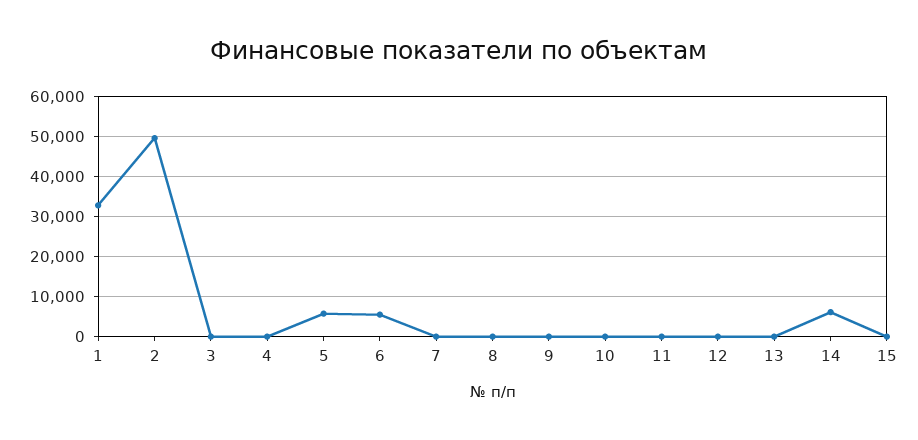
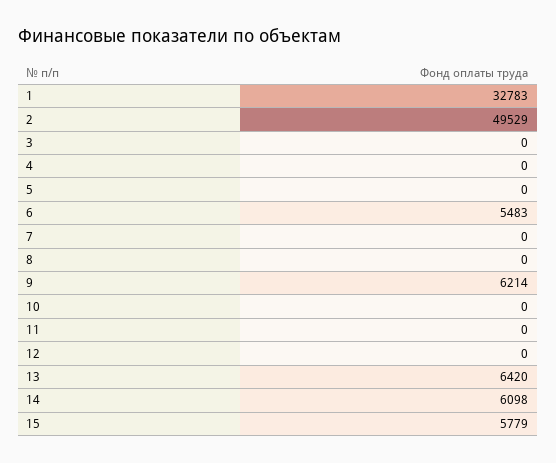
5: 6000 -> 0
9: 0 -> 6214
13: 0 -> 6420
15: 0 -> 5779

